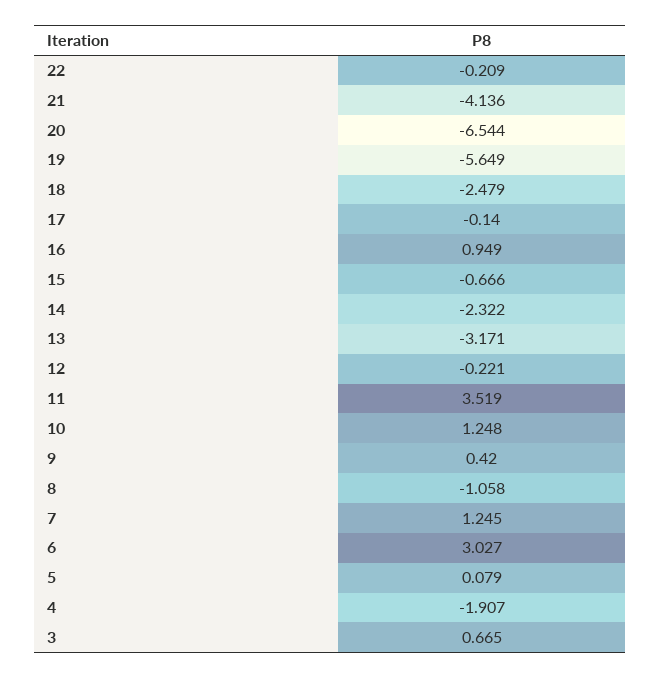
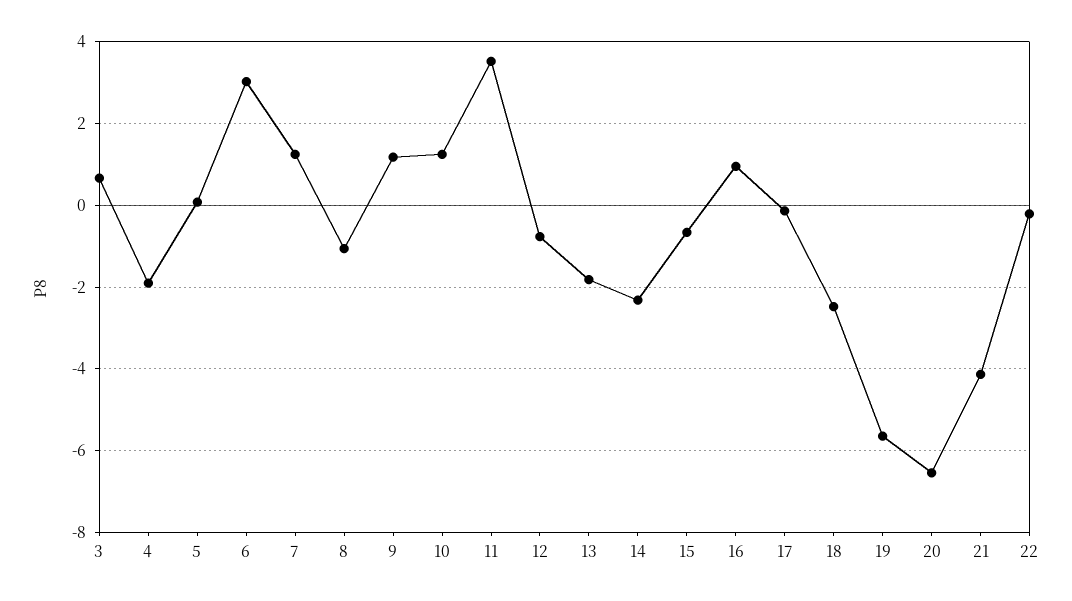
13: -3.171 -> -1.8
12: -0.221 -> -0.8
9: 0.42 -> 1.2

